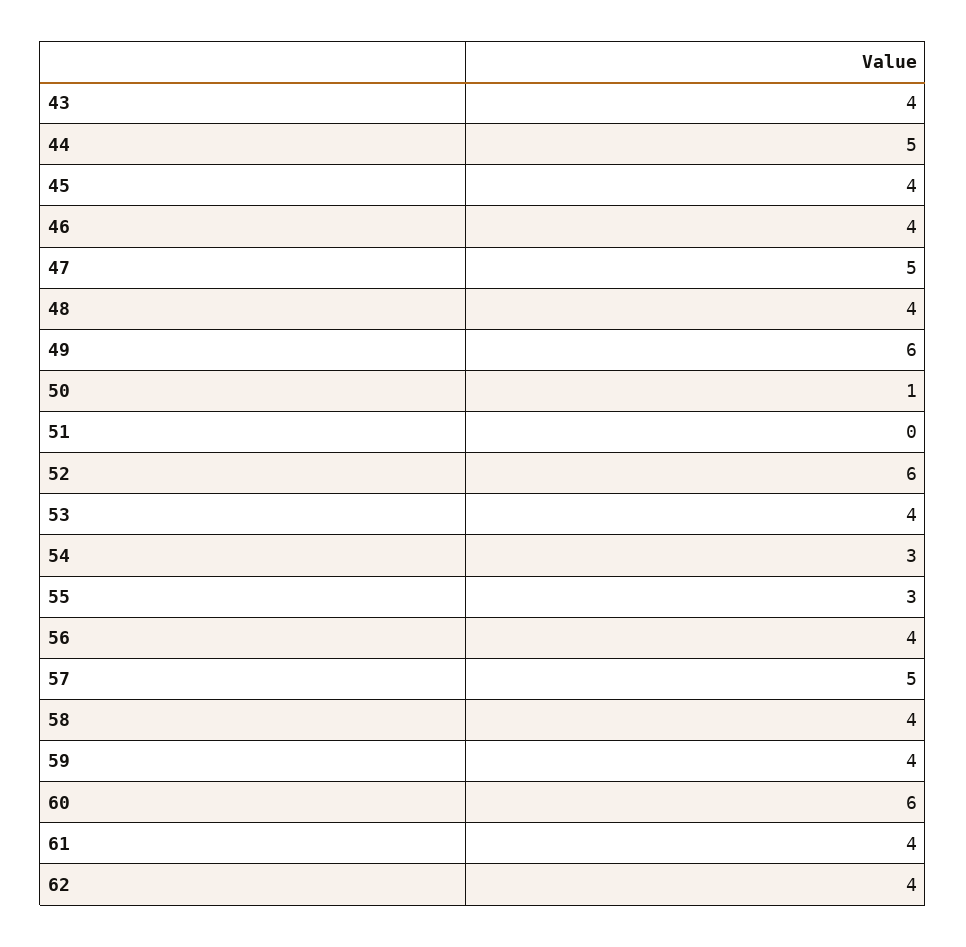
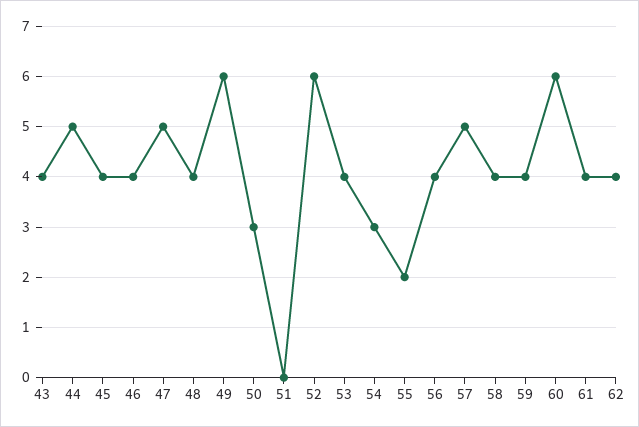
50: 1 -> 3
55: 3 -> 2

